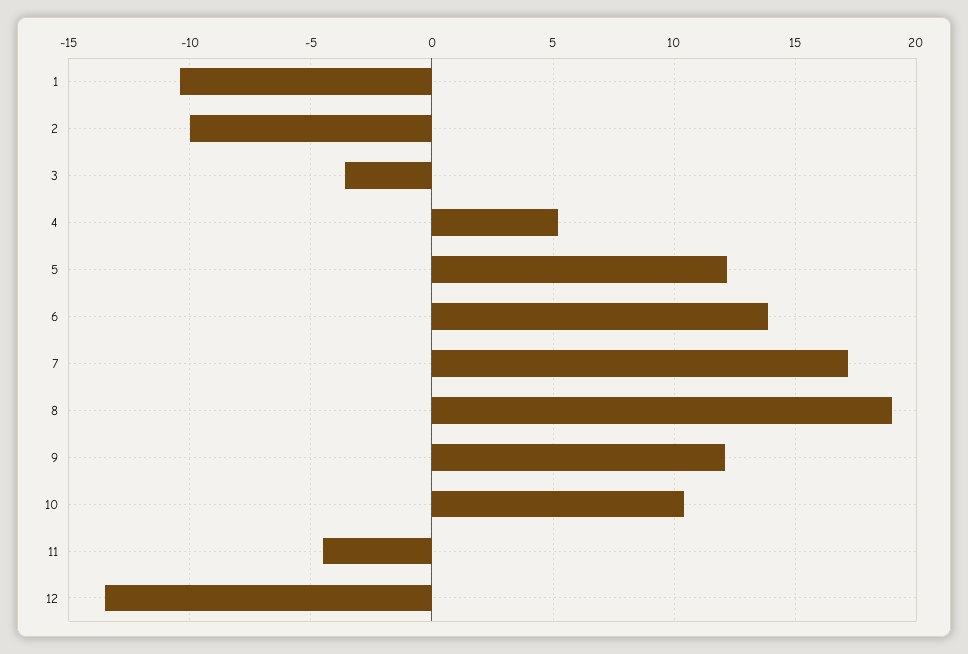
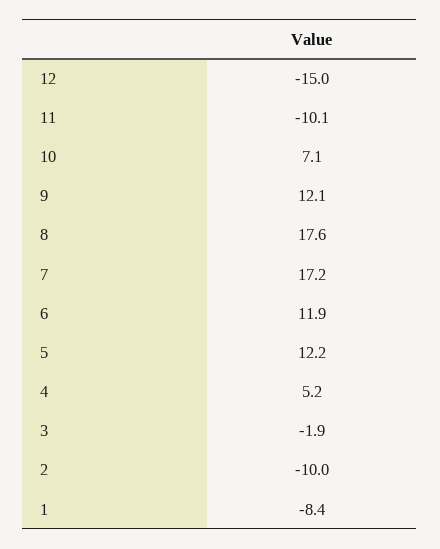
1: -10.5 -> -8.4
3: -3.5 -> -1.9
6: 14 -> 11.9
8: 19 -> 17.6
10: 10.5 -> 7.1
11: -4.5 -> -10.1
12: -13.5 -> -15

